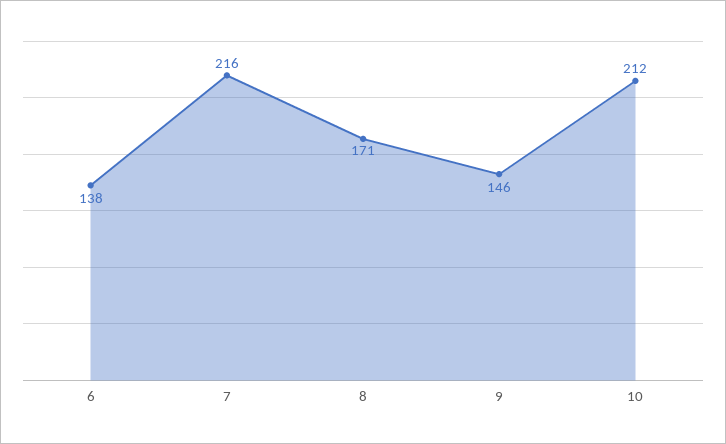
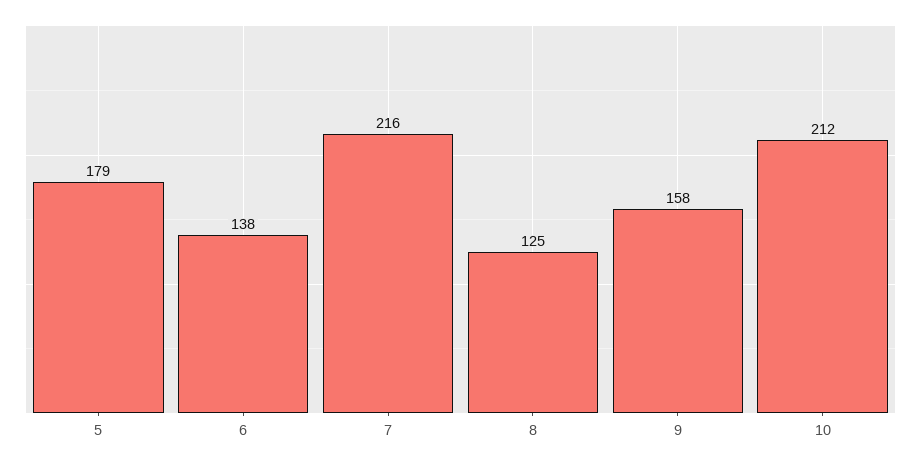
8: 171 -> 125
9: 146 -> 158
5: none -> 179

